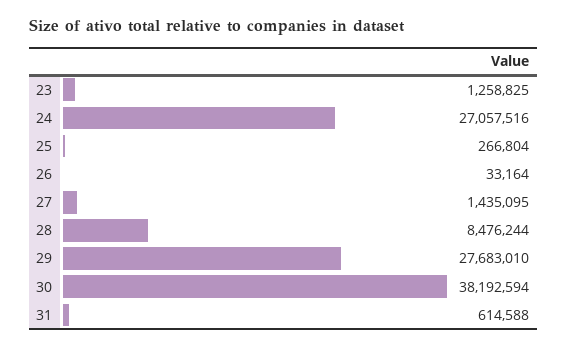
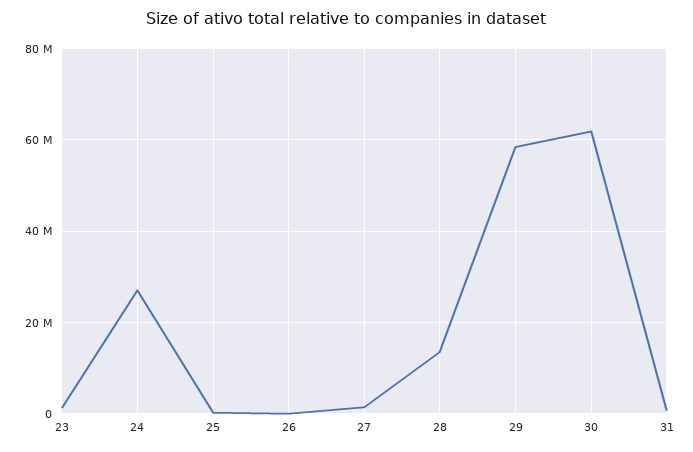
28: 8476244 -> 14000000
29: 27683010 -> 58000000
30: 38192594 -> 62000000

